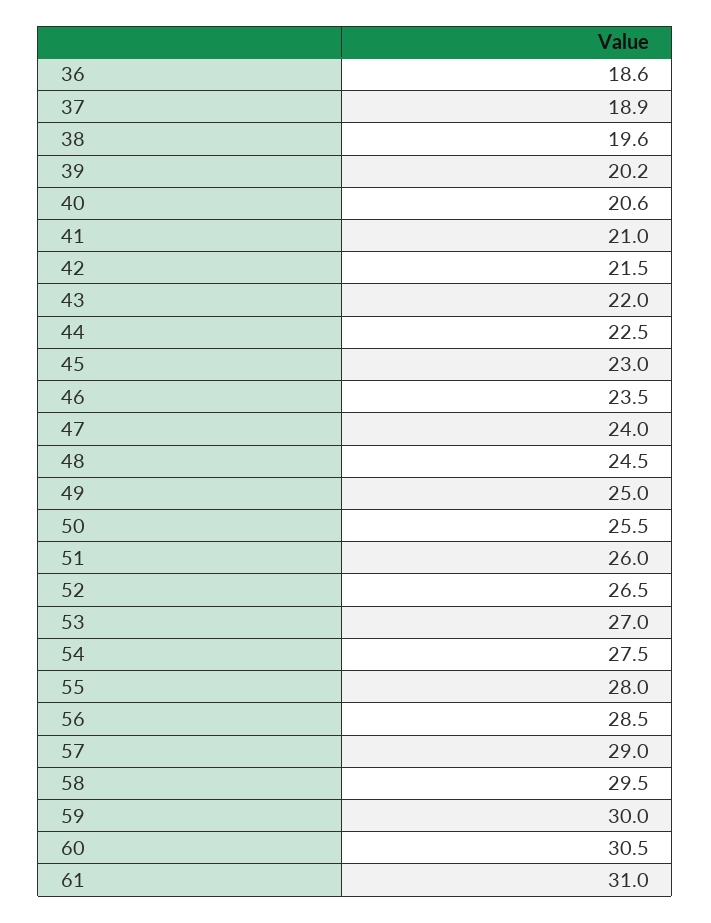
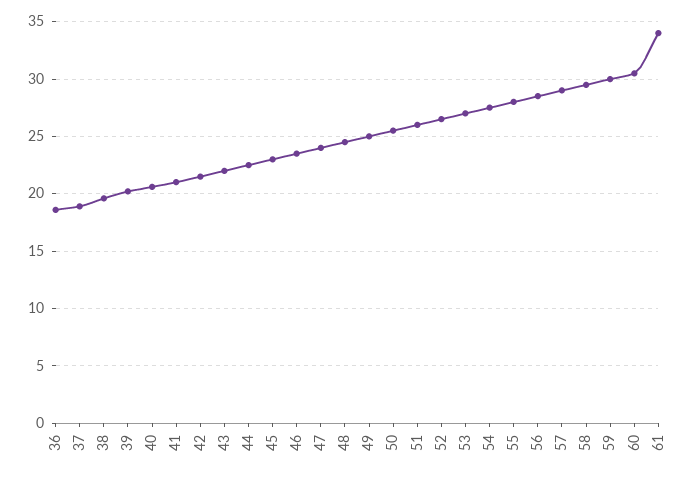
61: 31 -> 34

